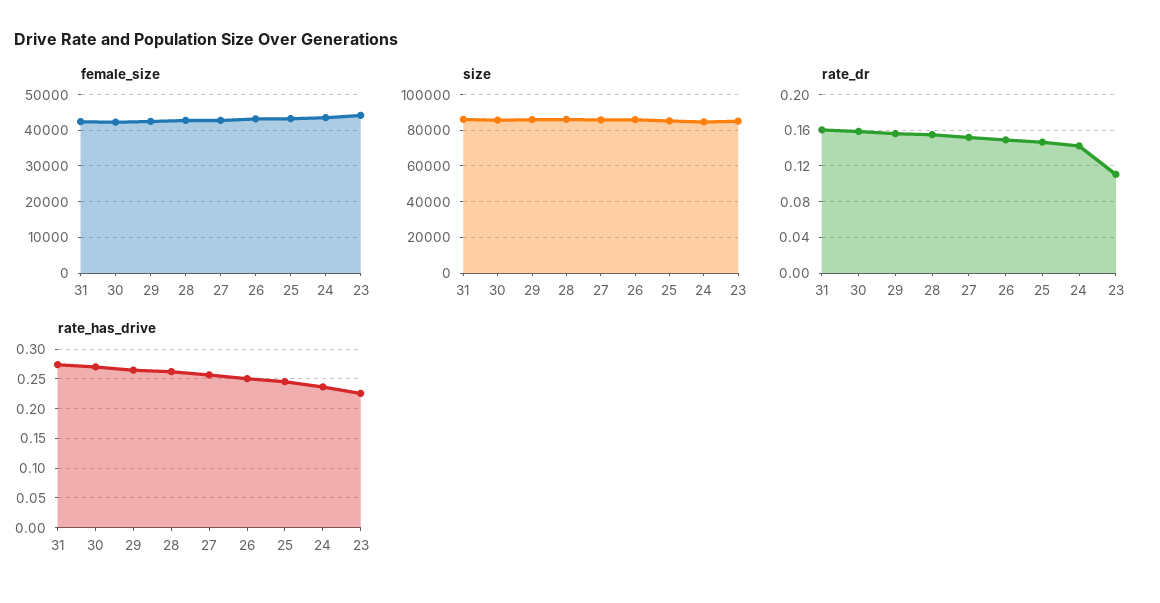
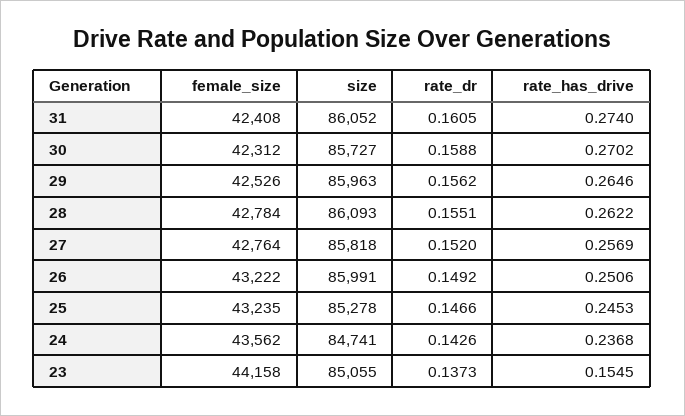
rate_dr, 23: 0.11 -> 0.1373
rate_has_drive, 23: 0.225 -> 0.1545

